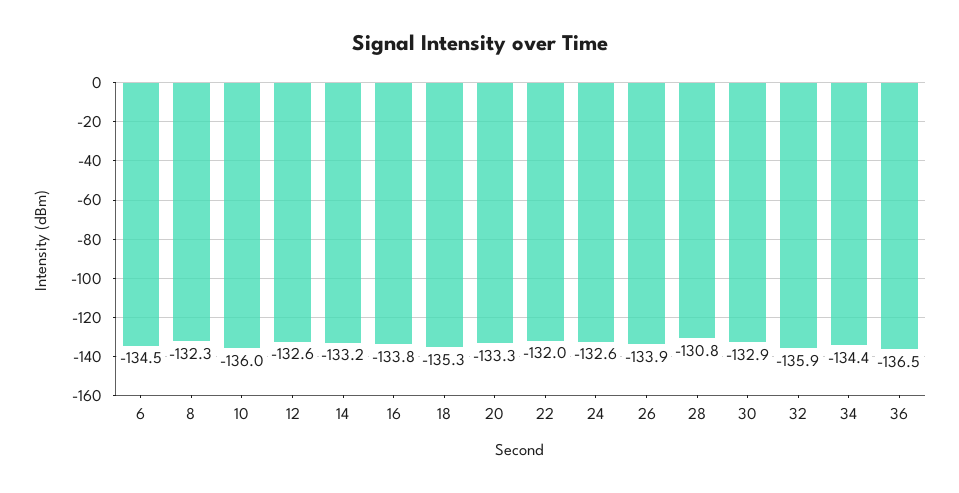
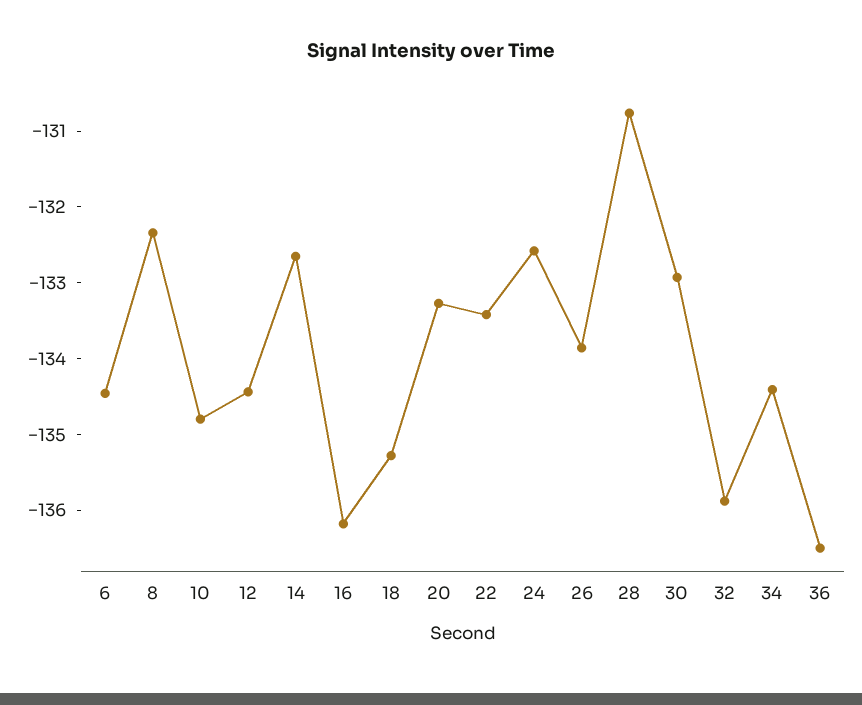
10: -136 -> -134.8
12: -132.6 -> -134.4
14: -133.2 -> -132.6
16: -133.8 -> -136.2
22: -132 -> -133.4

